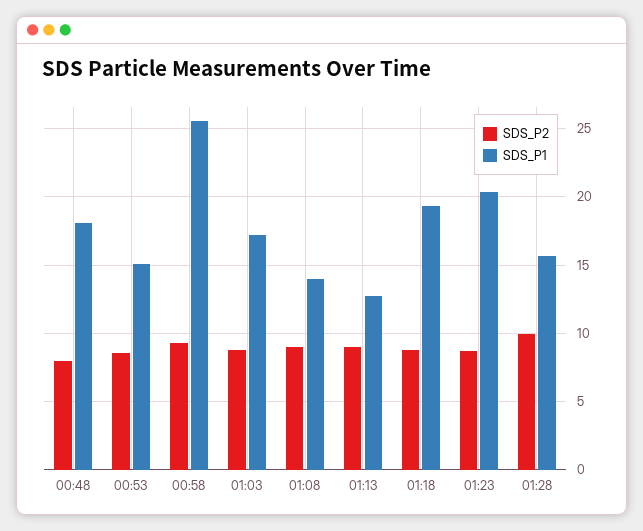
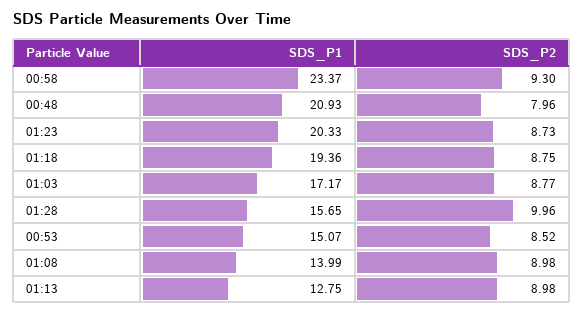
SDS_P1, 00:48: 18 -> 20.93
SDS_P1, 00:58: 25.5 -> 23.37

